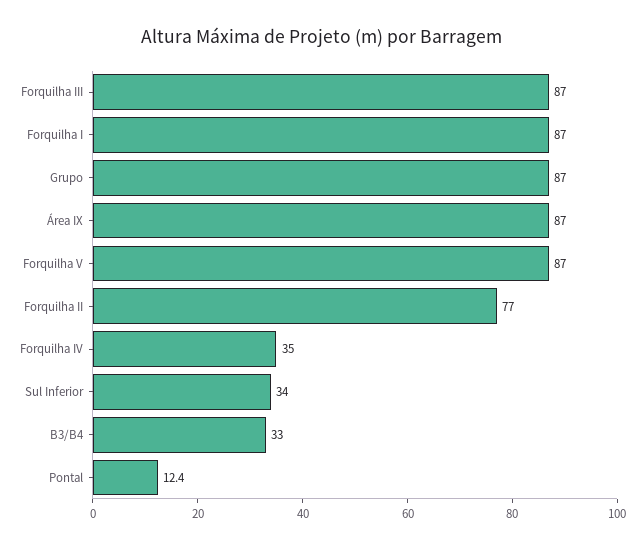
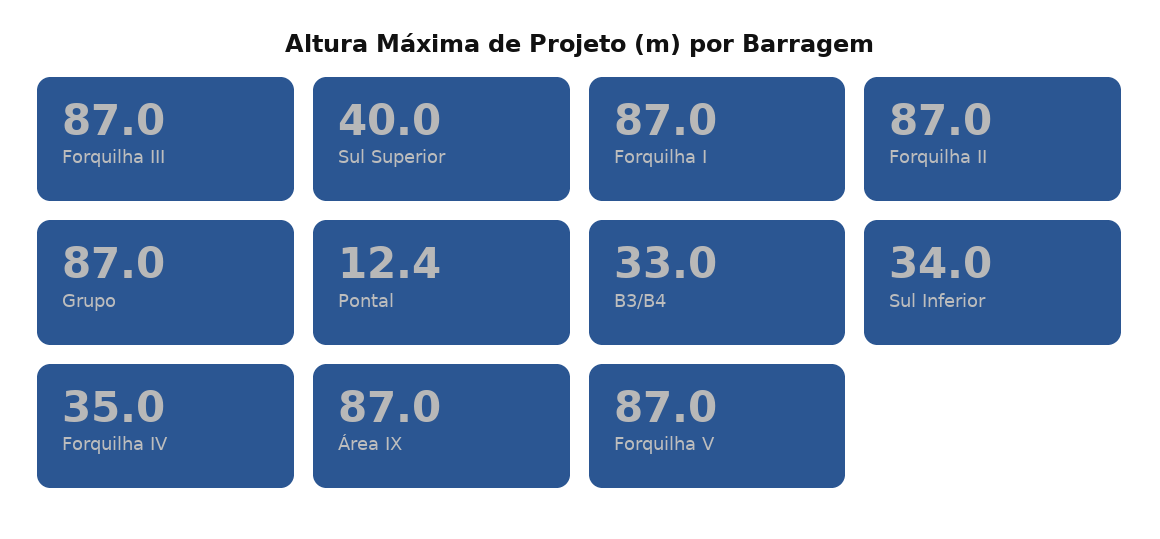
Forquilha II: 77 -> 87
Sul Superior: none -> 40

